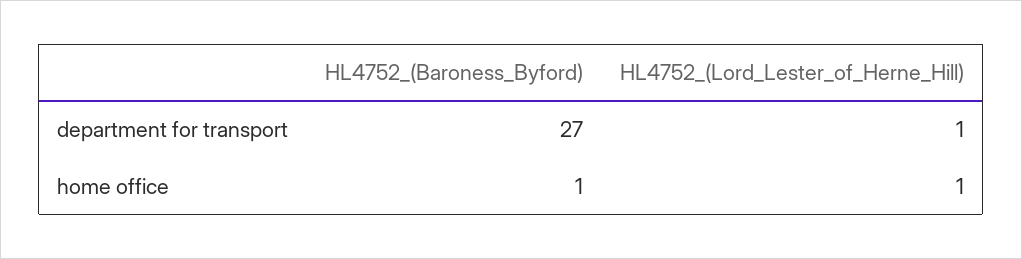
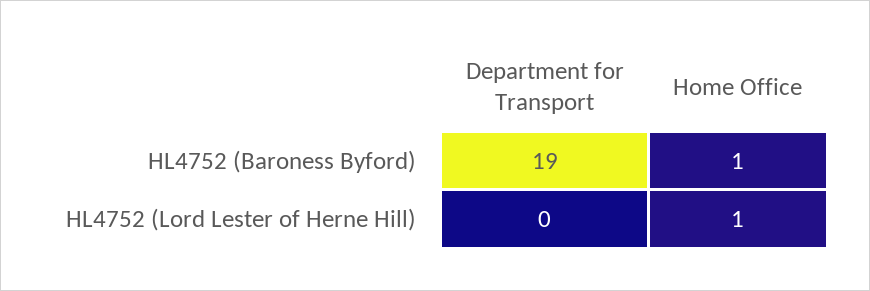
HL4752_(Baroness_Byford), department for transport: 27 -> 19
HL4752_(Lord_Lester_of_Herne_Hill), department for transport: 1 -> 0

